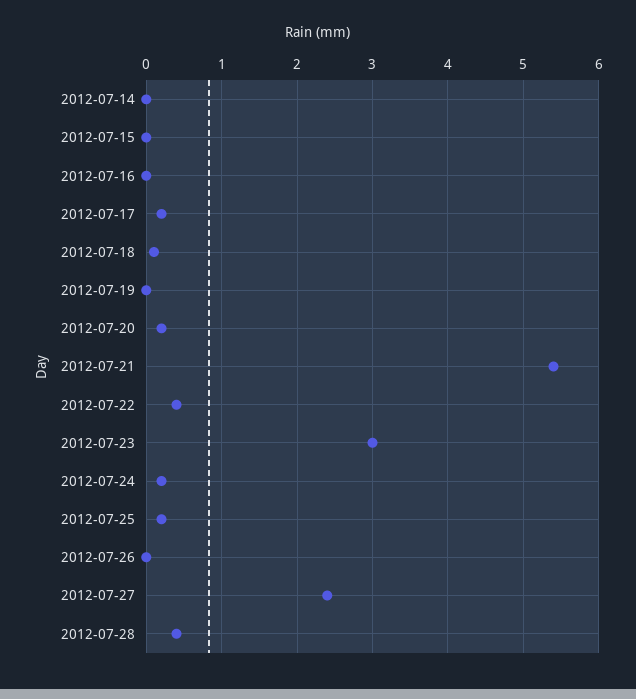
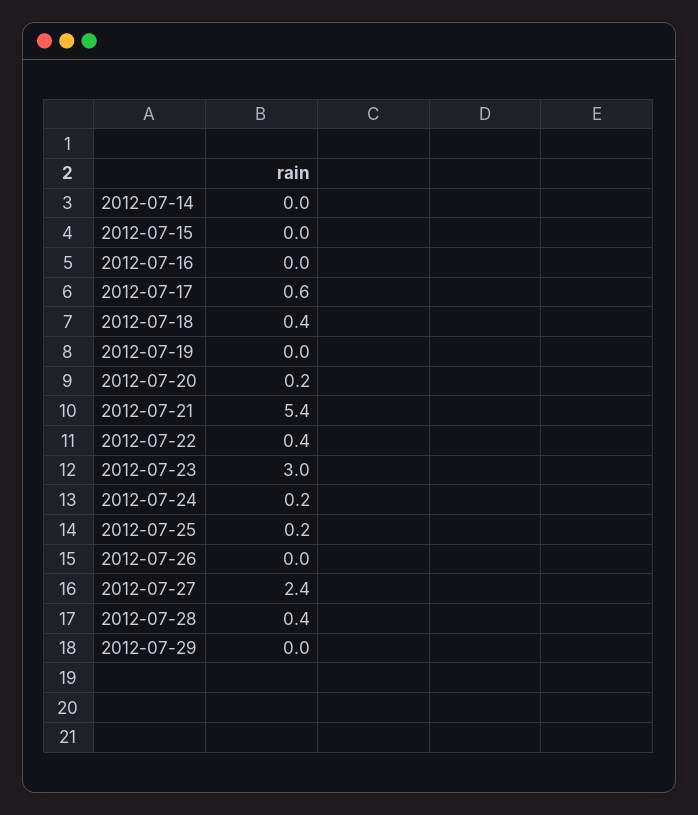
2012-07-17: 0.2 -> 0.6
2012-07-18: 0.1 -> 0.4
2012-07-29: none -> 0

